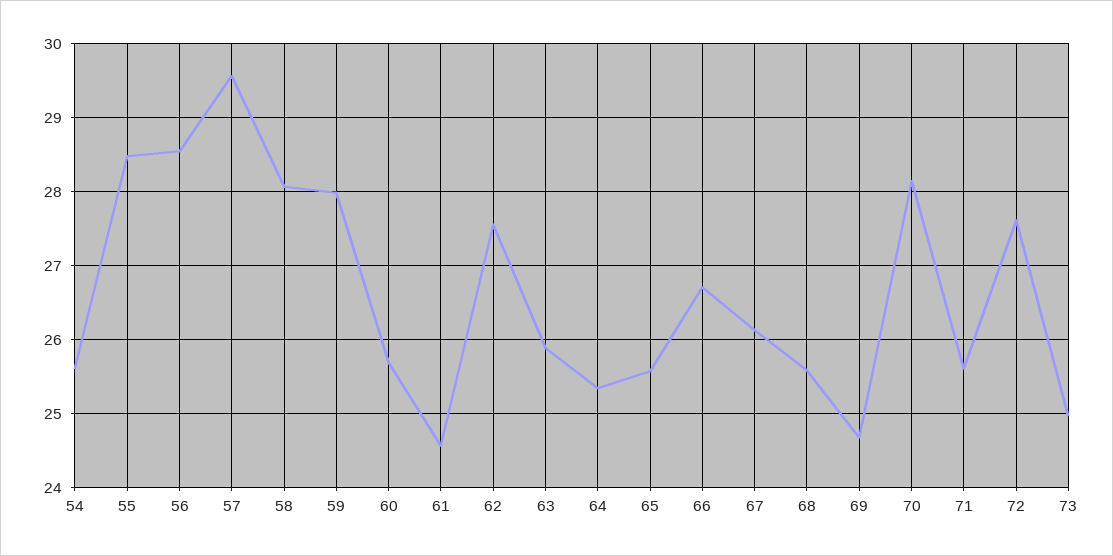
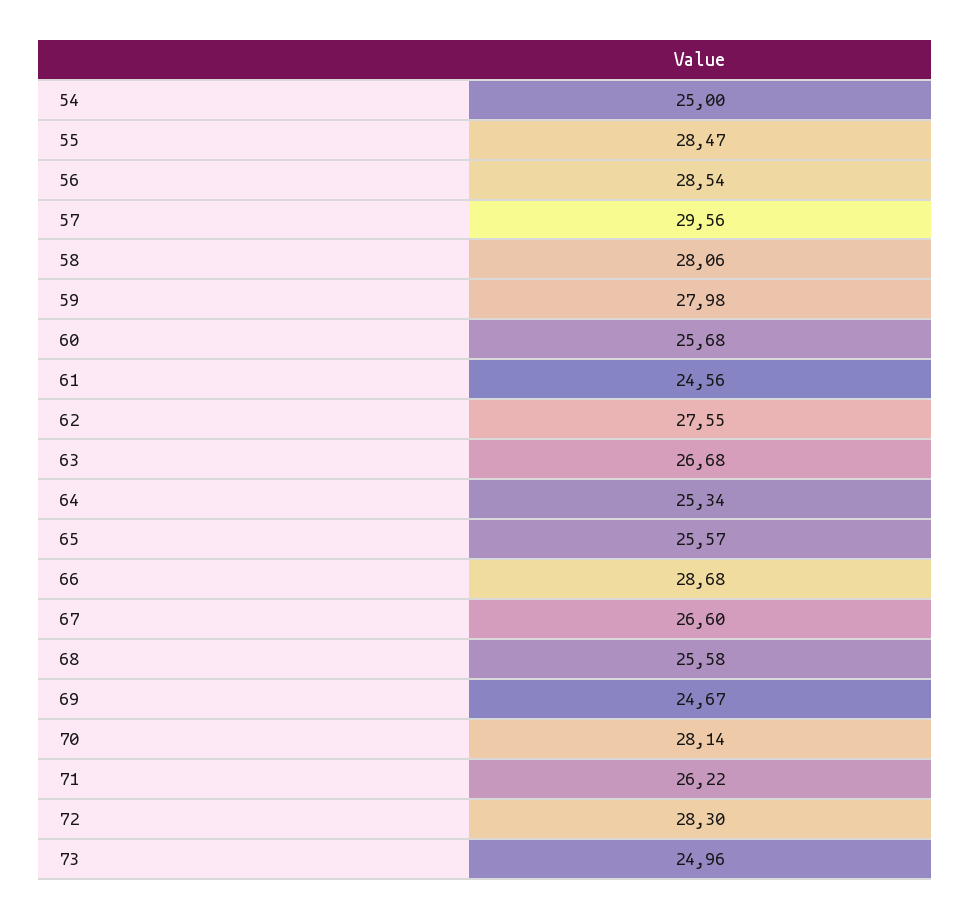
54: 25.6 -> 25
63: 25.9 -> 26.68
66: 26.7 -> 28.68
67: 26.1 -> 26.6
71: 25.6 -> 26.22
72: 27.6 -> 28.3

